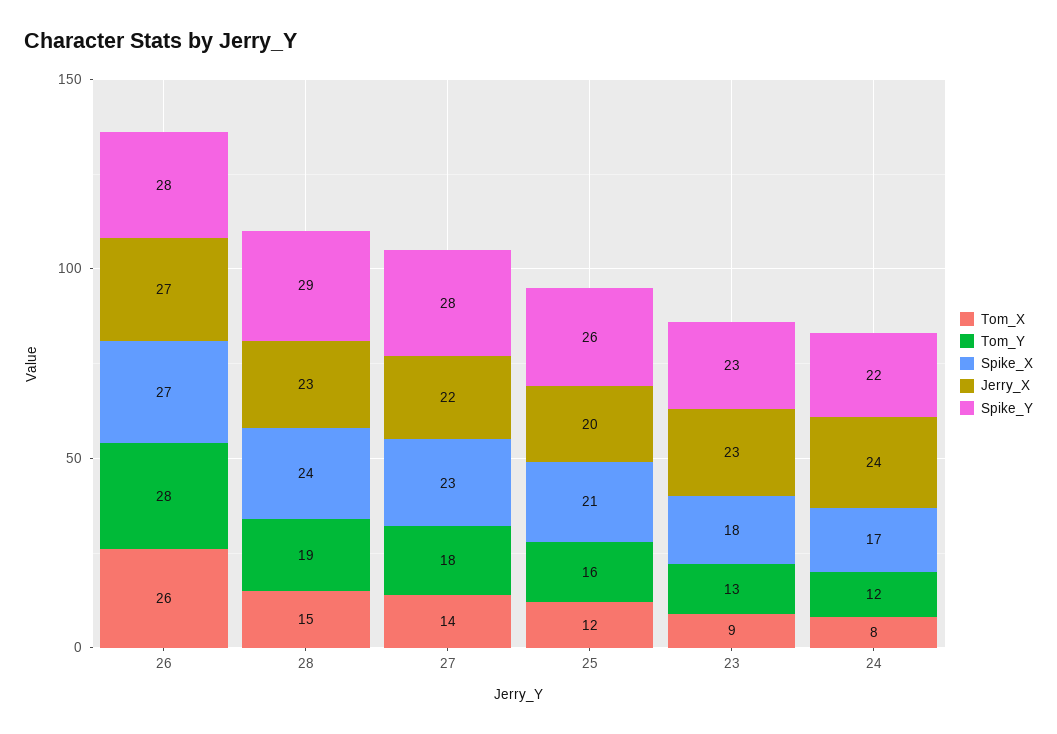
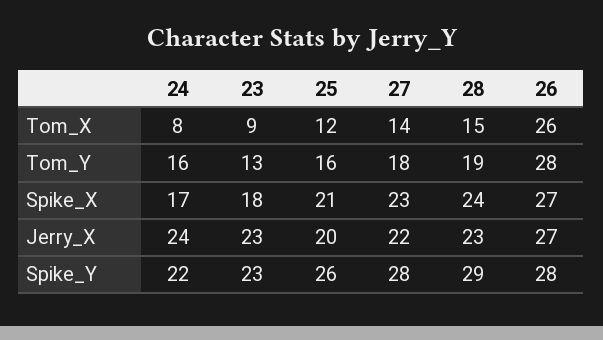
Tom_Y, 24: 12 -> 16

